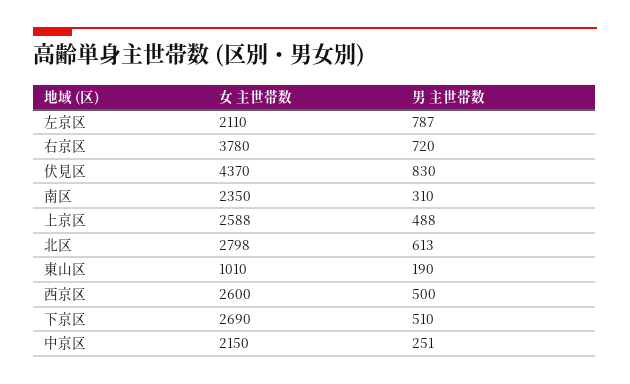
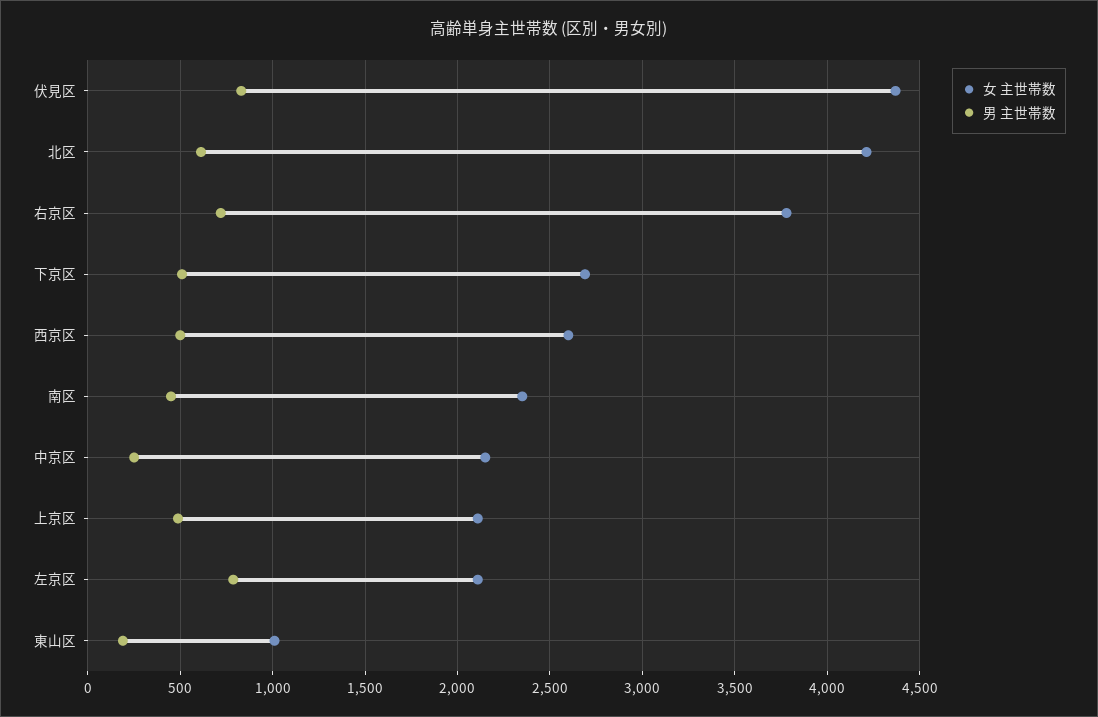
男 主世帯数, 南区: 310 -> 450
女 主世帯数, 上京区: 2588 -> 2100
女 主世帯数, 北区: 2798 -> 4200

